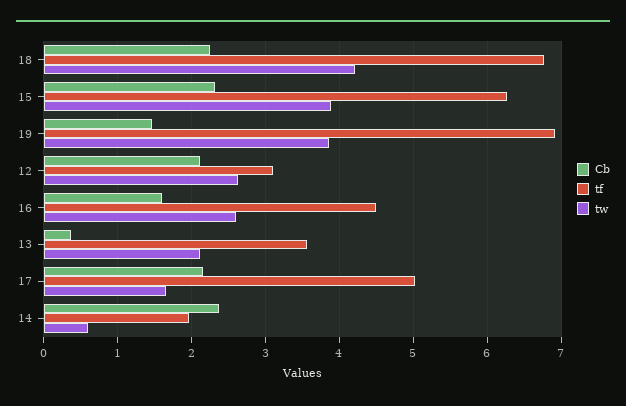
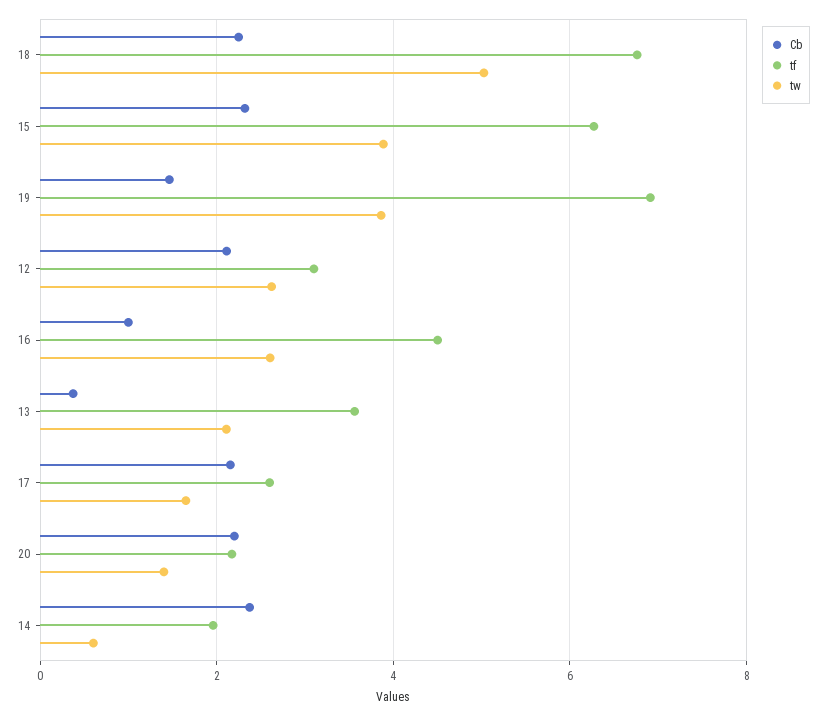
tw, 18: 4.2 -> 5
Cb, 16: 1.6 -> 1
tf, 17: 5 -> 2.6
Cb, 20: none -> 2.2
tf, 20: none -> 2.2
tw, 20: none -> 1.4

